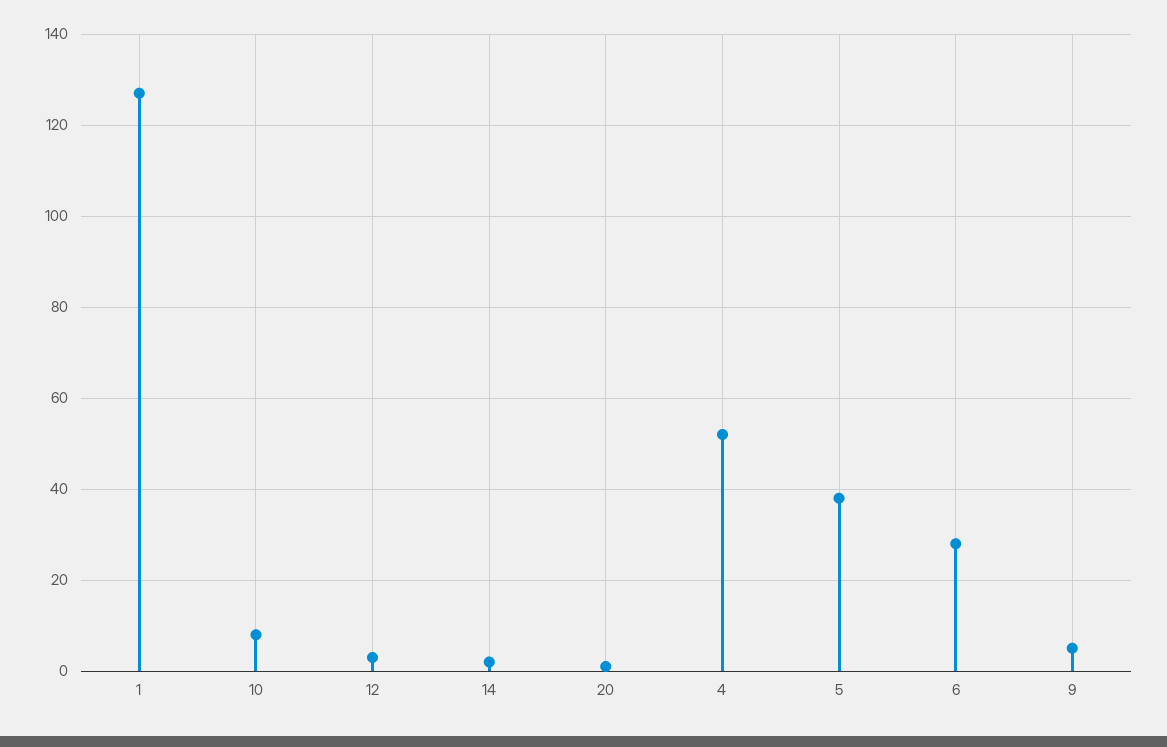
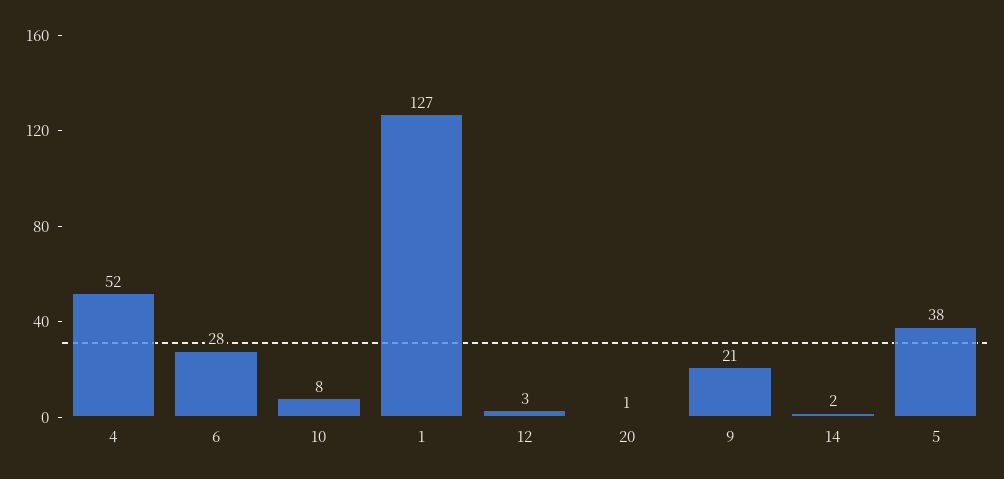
9: 5 -> 21

